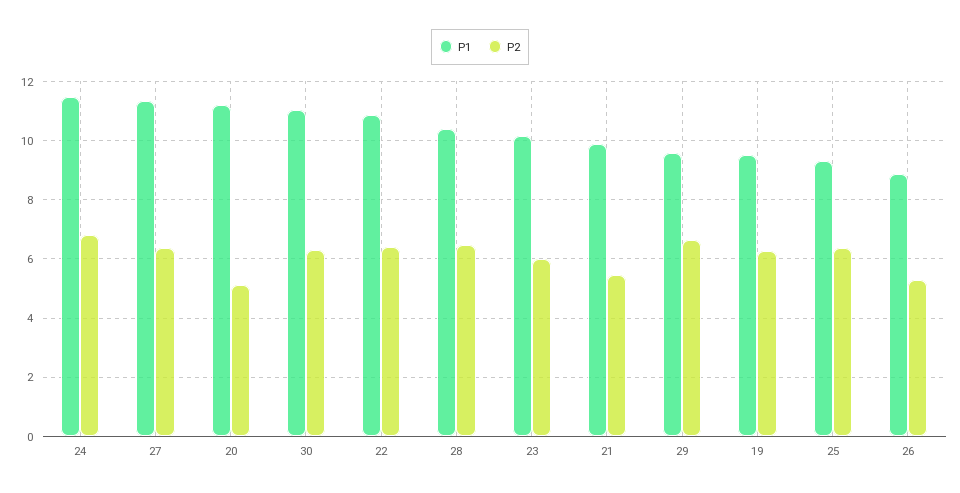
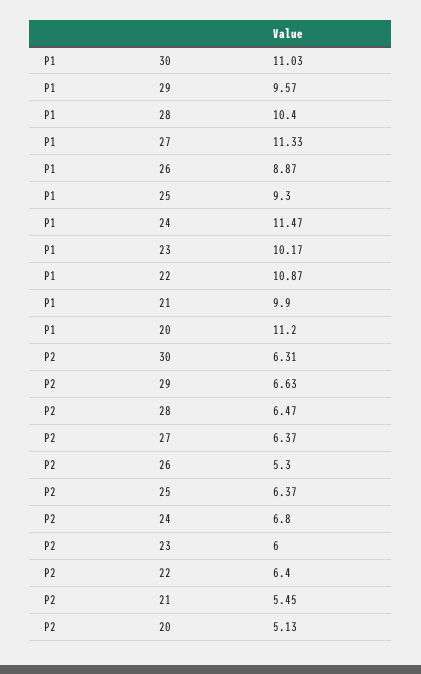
P1, 19: 9.5 -> none
P2, 19: 6.25 -> none

